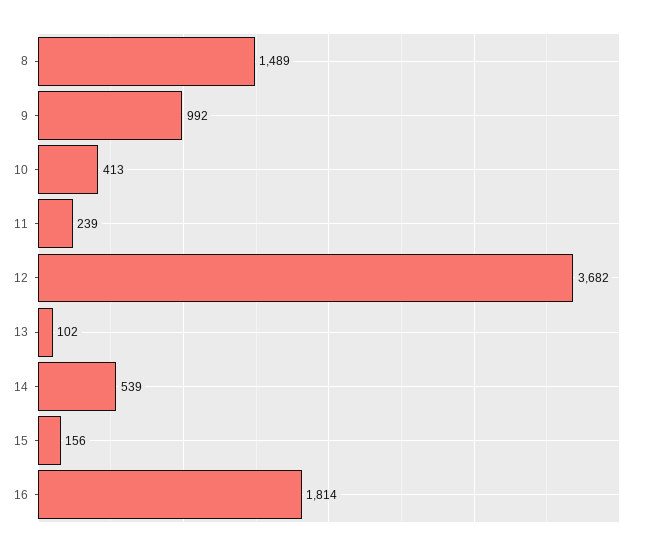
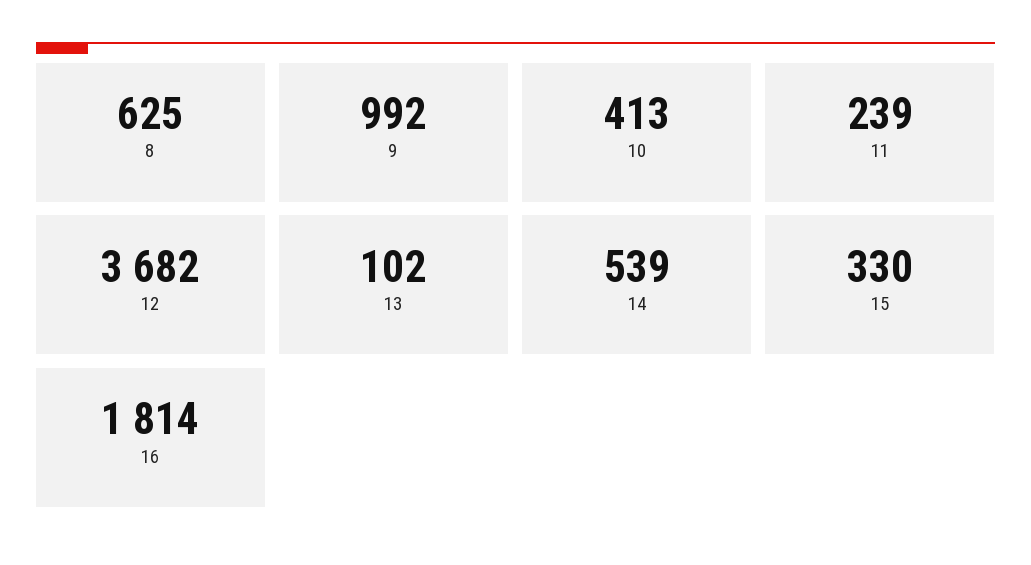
8: 1489 -> 625
15: 156 -> 330

